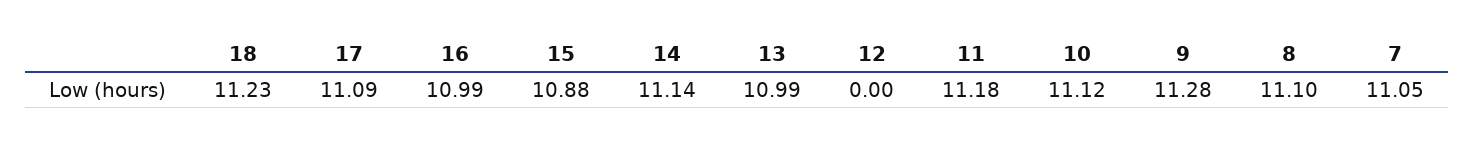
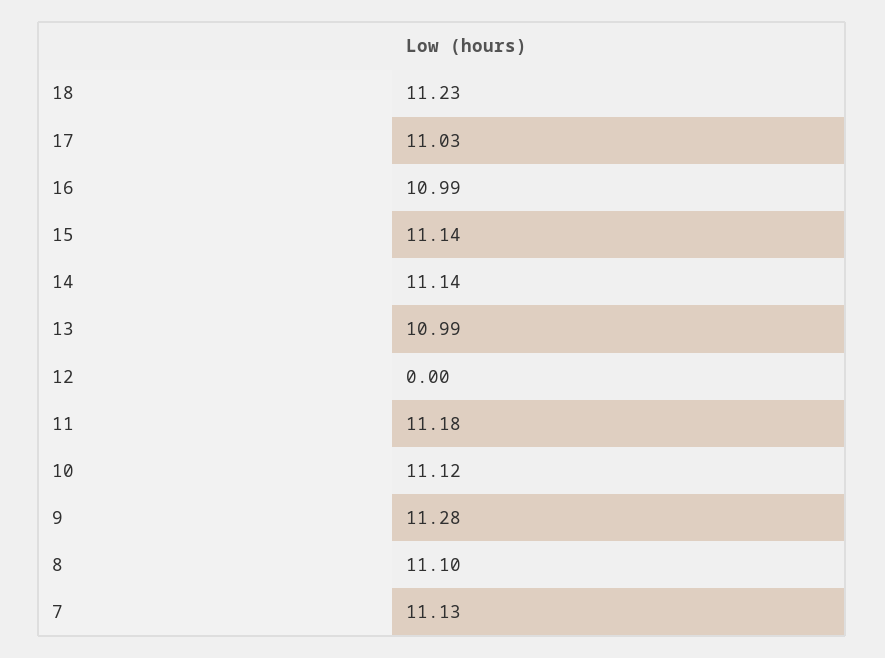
17: 11.09 -> 11.03
15: 10.88 -> 11.14
7: 11.05 -> 11.13

